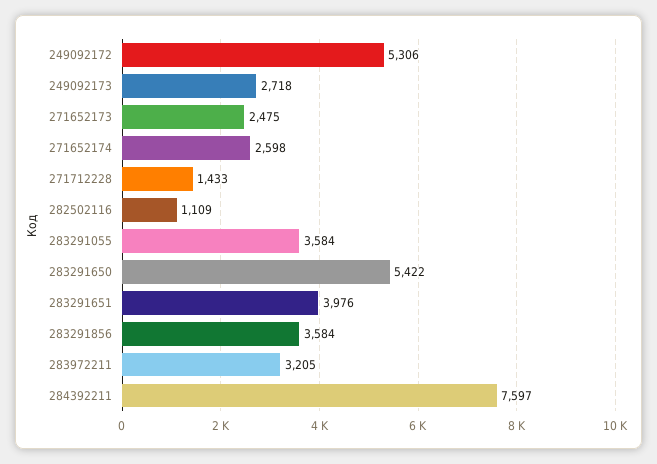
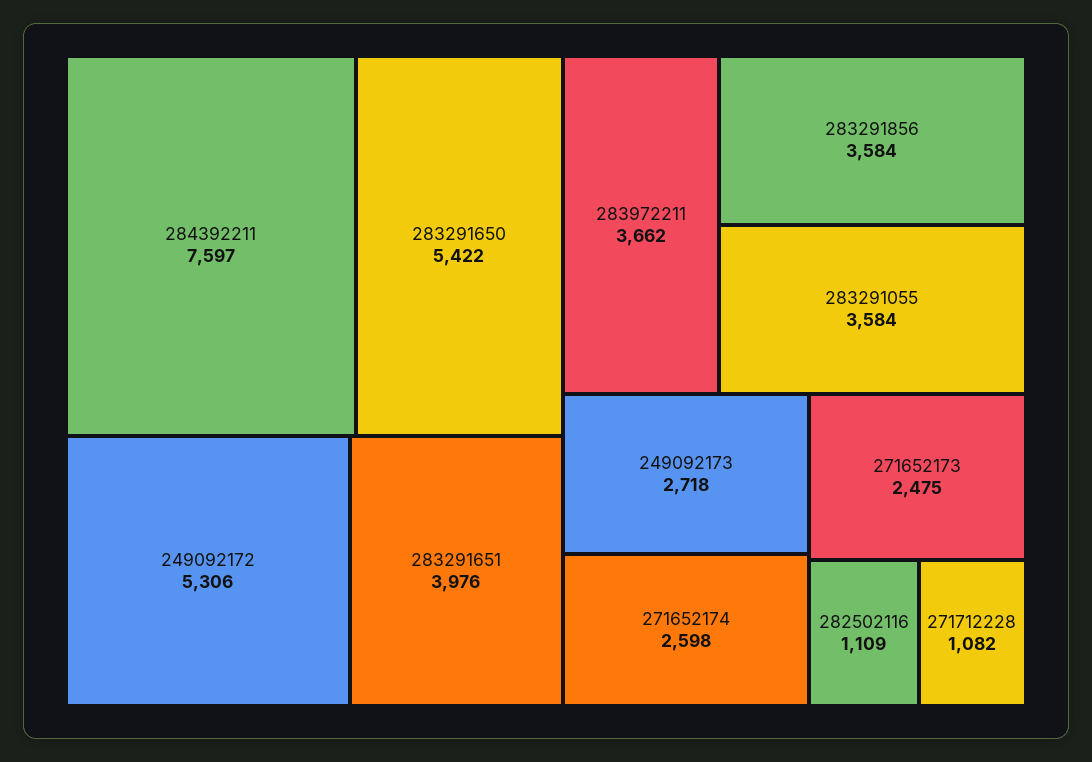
271712228: 1433 -> 1082
283972211: 3205 -> 3662

